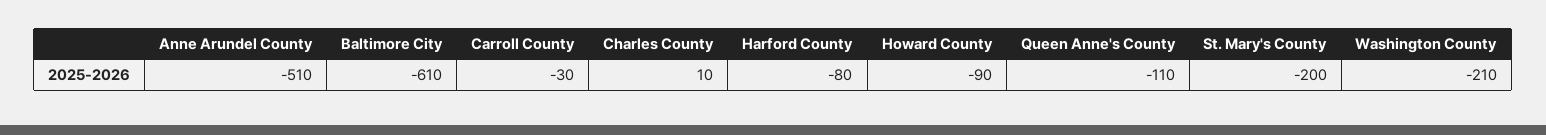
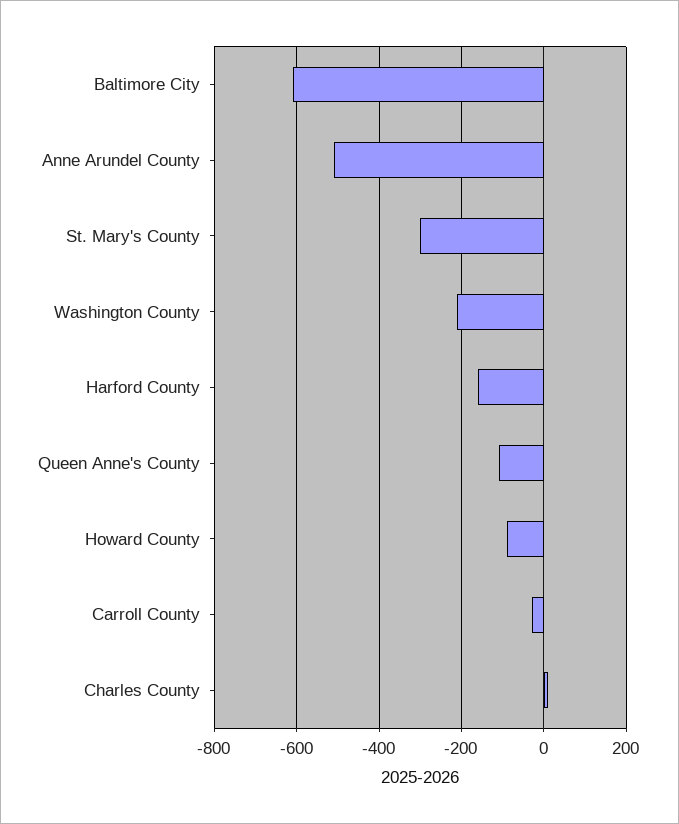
Harford County: -80 -> -160
St. Mary's County: -200 -> -300

